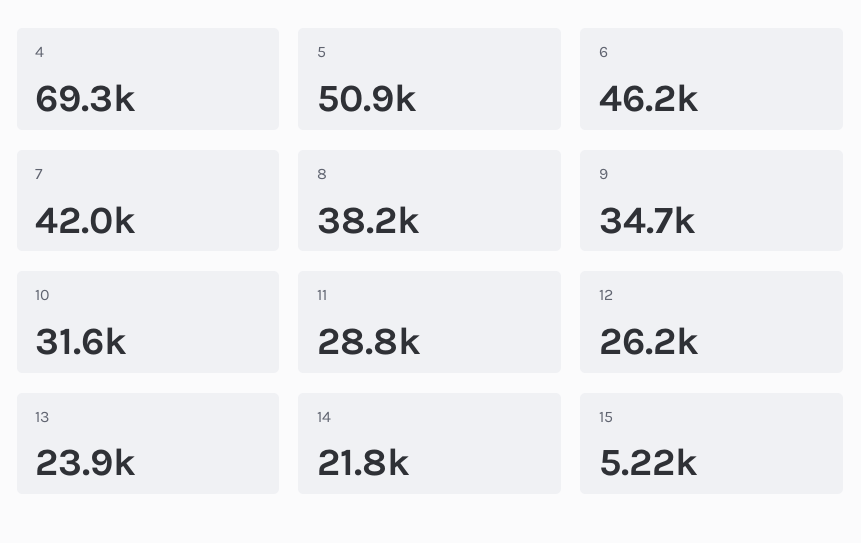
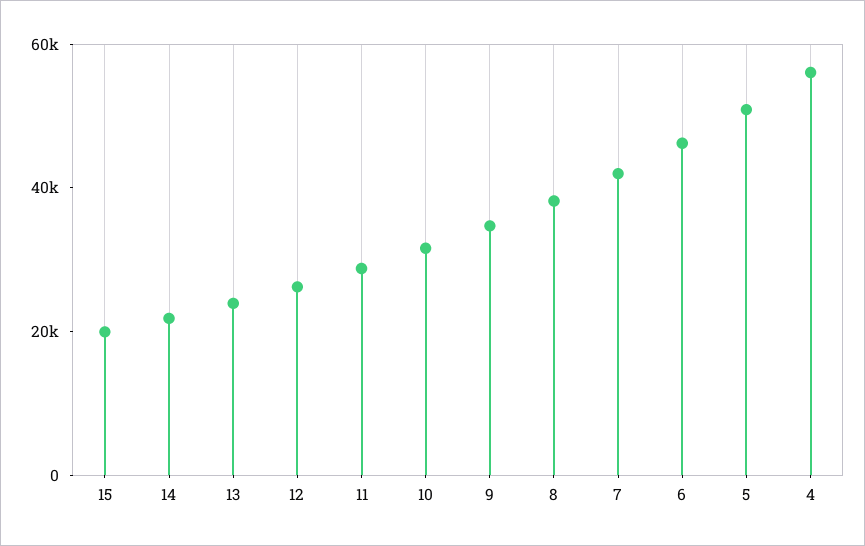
4: 69300 -> 55000
15: 5220 -> 20000

